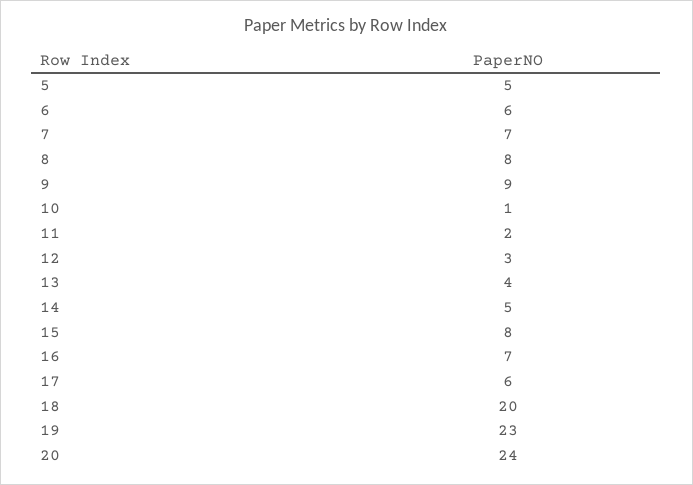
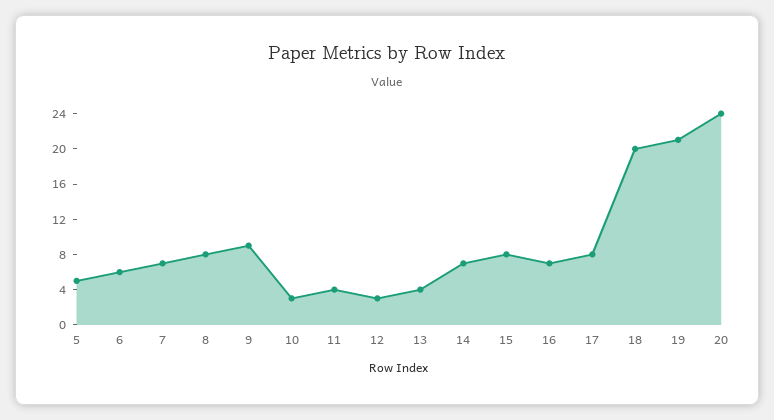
10: 1 -> 3
11: 2 -> 4
14: 5 -> 7
17: 6 -> 8
19: 23 -> 21

